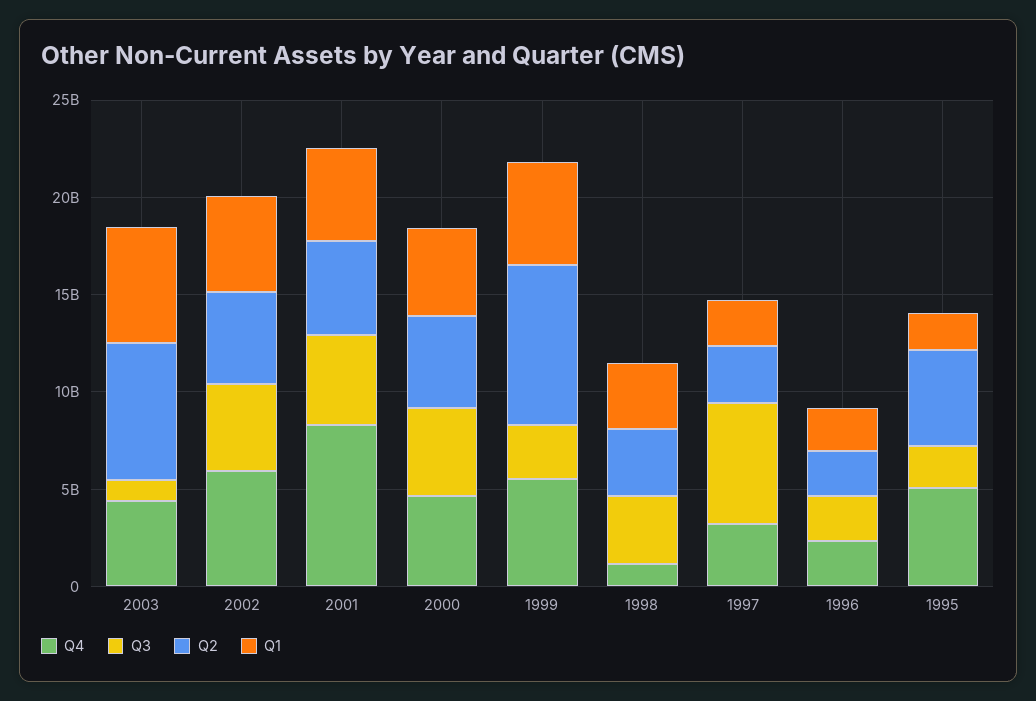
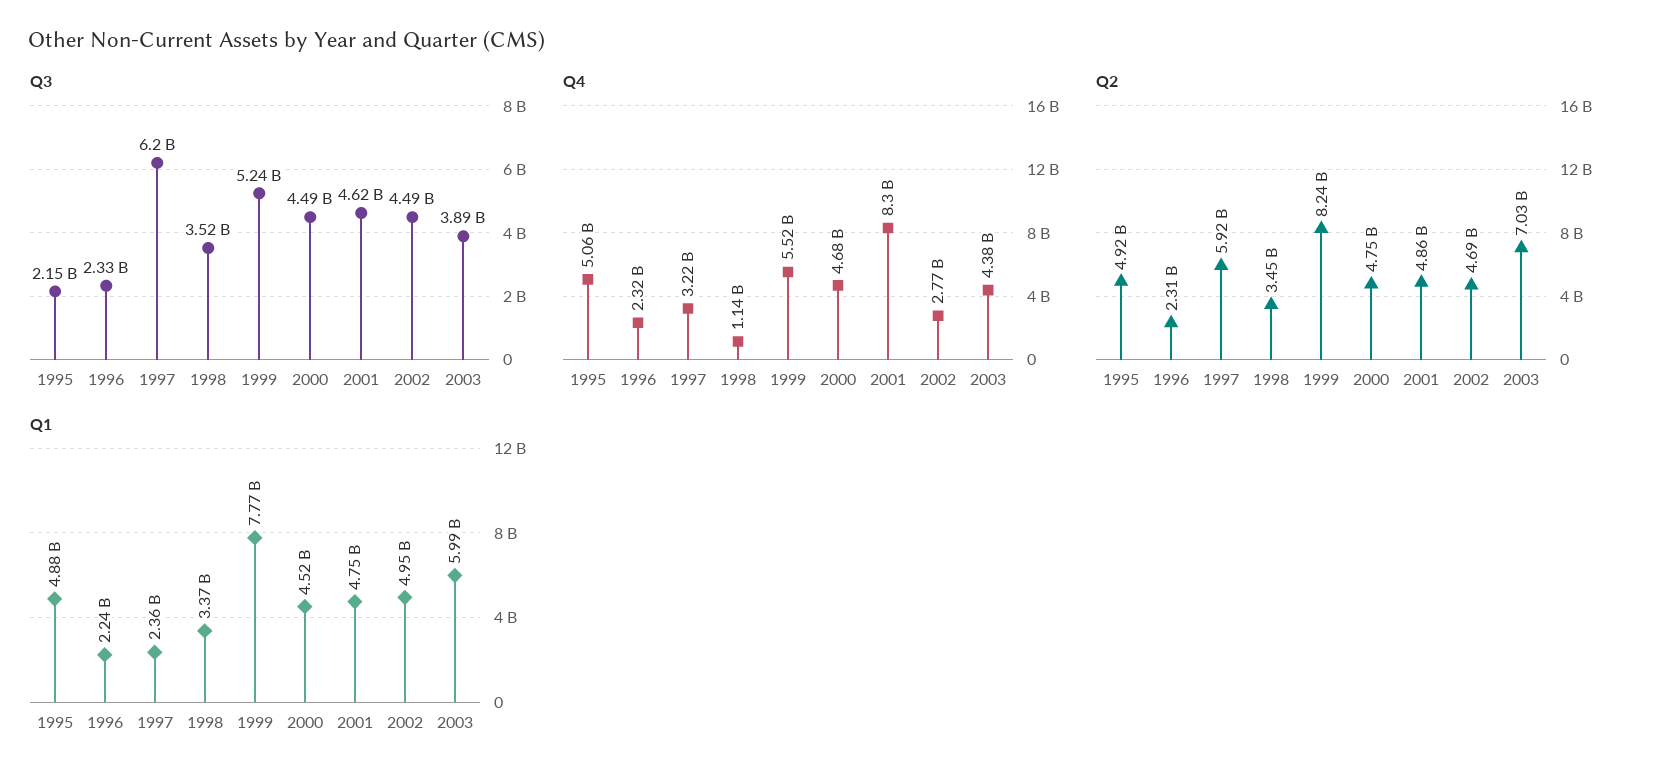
Q3, 2003: 1000000000 -> 3890000000
Q4, 2002: 6000000000 -> 2770000000
Q3, 1999: 3000000000 -> 5240000000
Q1, 1999: 5000000000 -> 7770000000
Q2, 1997: 3000000000 -> 5920000000
Q1, 1995: 2000000000 -> 4880000000

